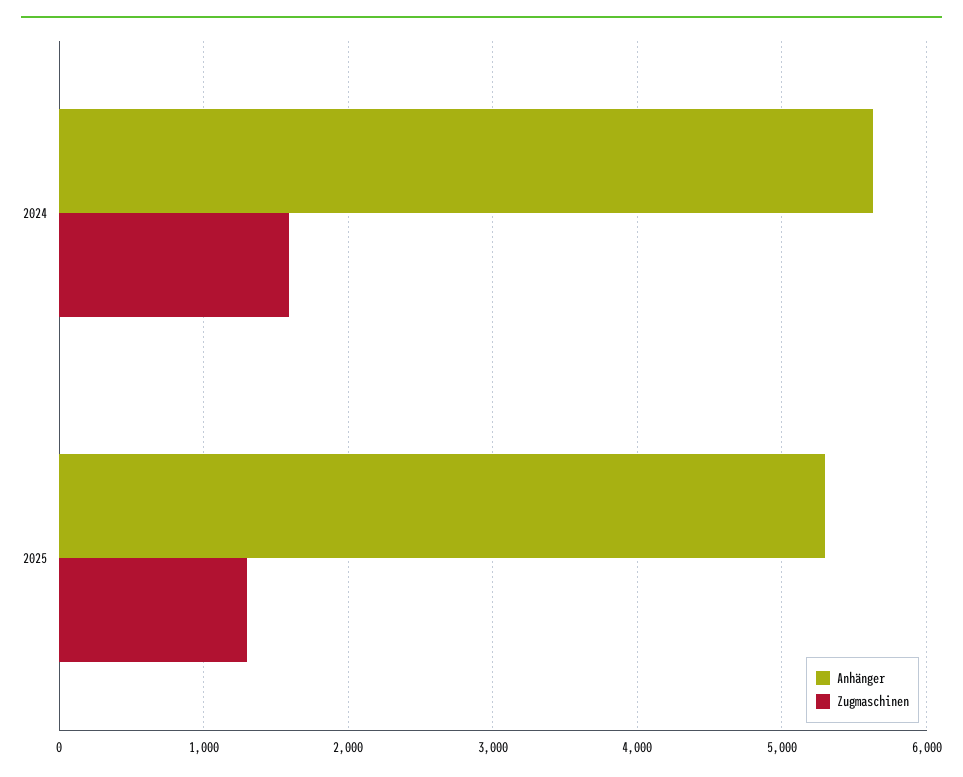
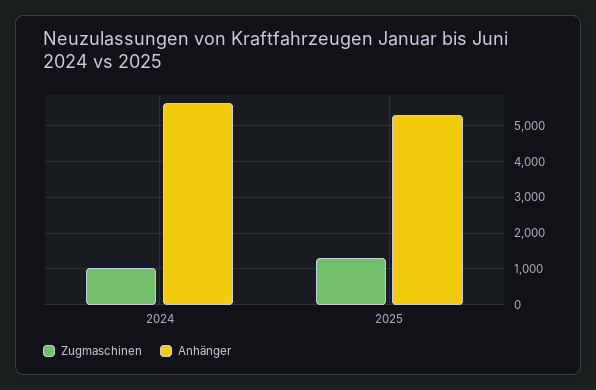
Zugmaschinen, 2024: 1600 -> 1000

